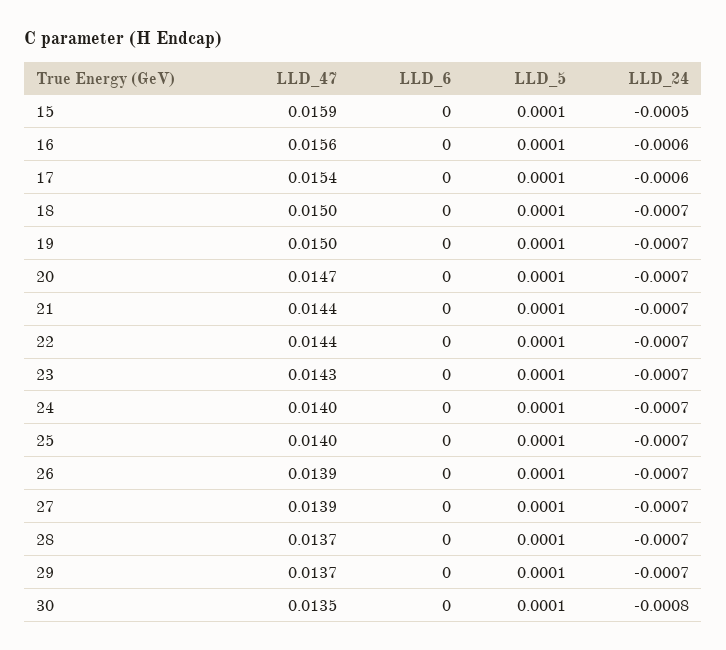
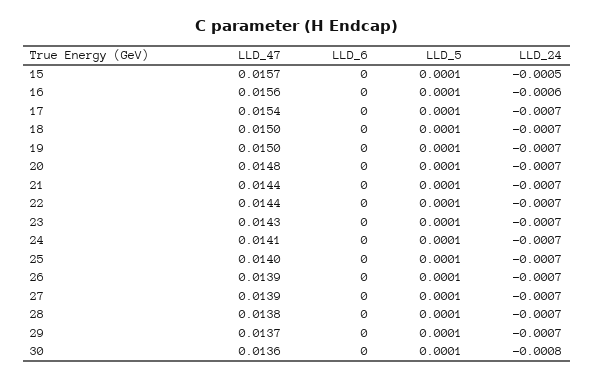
LLD_47, 15: 0.0159 -> 0.0157
LLD_24, 17: -0.0006 -> -0.0007
LLD_47, 20: 0.0147 -> 0.0148
LLD_47, 24: 0.014 -> 0.0141
LLD_47, 28: 0.0137 -> 0.0138
LLD_47, 30: 0.0135 -> 0.0136

